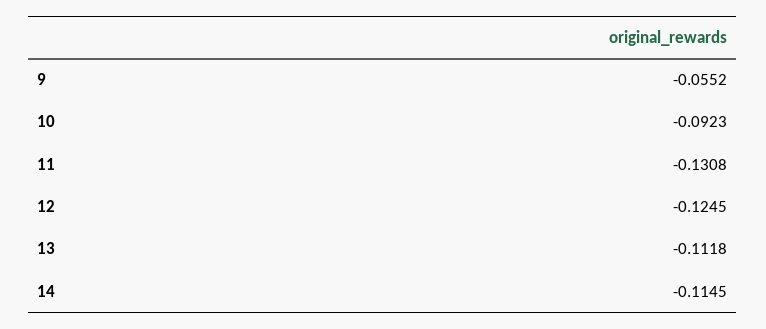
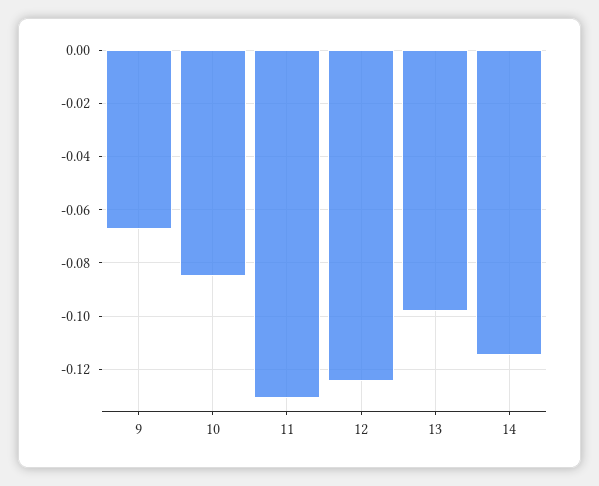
9: -0.0552 -> -0.0675
10: -0.0923 -> -0.085
13: -0.1118 -> -0.0975

